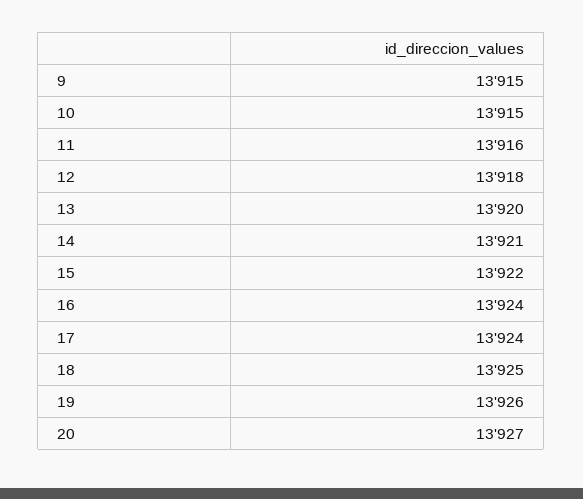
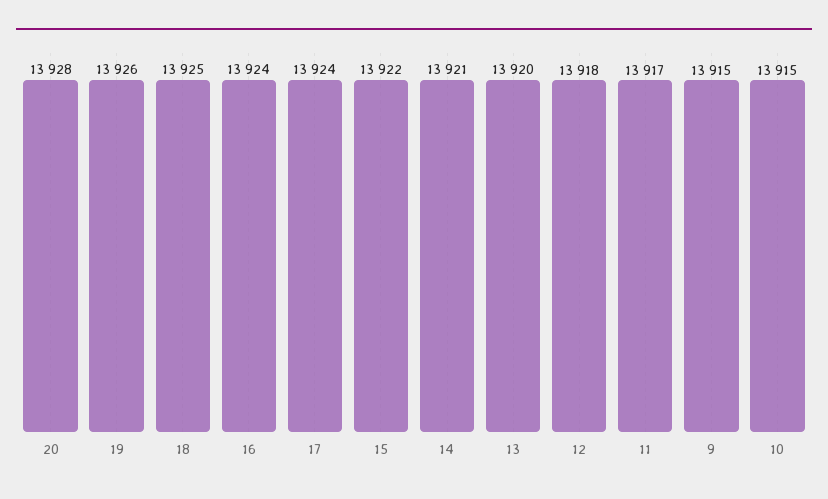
11: 13916 -> 13917
20: 13927 -> 13928

